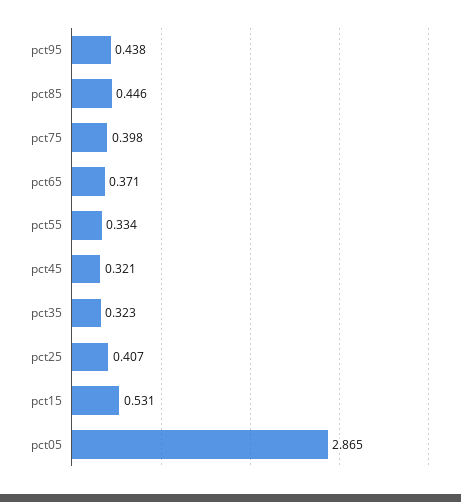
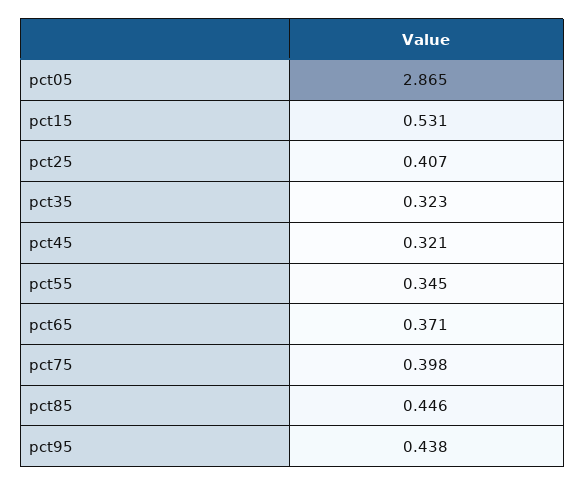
pct55: 0.334 -> 0.345

